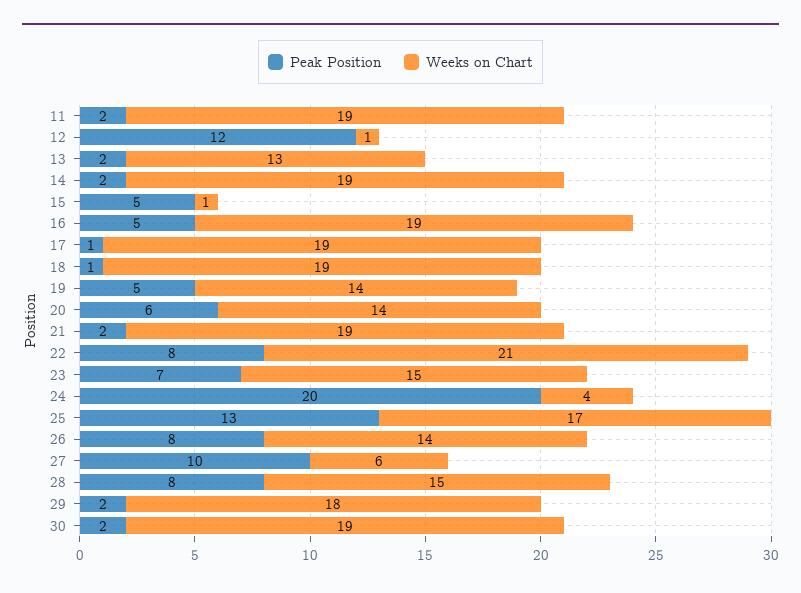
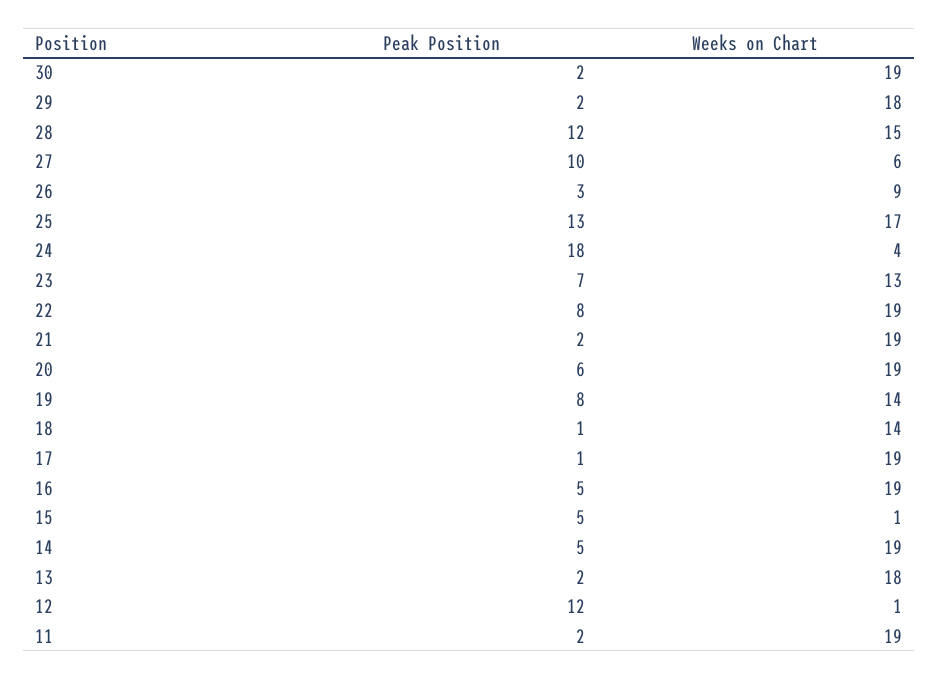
Weeks on Chart, 13: 13 -> 18
Peak Position, 14: 2 -> 5
Weeks on Chart, 18: 19 -> 14
Peak Position, 19: 5 -> 8
Weeks on Chart, 20: 14 -> 19
Weeks on Chart, 22: 21 -> 19
Weeks on Chart, 23: 15 -> 13
Peak Position, 24: 20 -> 18
Peak Position, 26: 8 -> 3
Weeks on Chart, 26: 14 -> 9
Peak Position, 28: 8 -> 12

